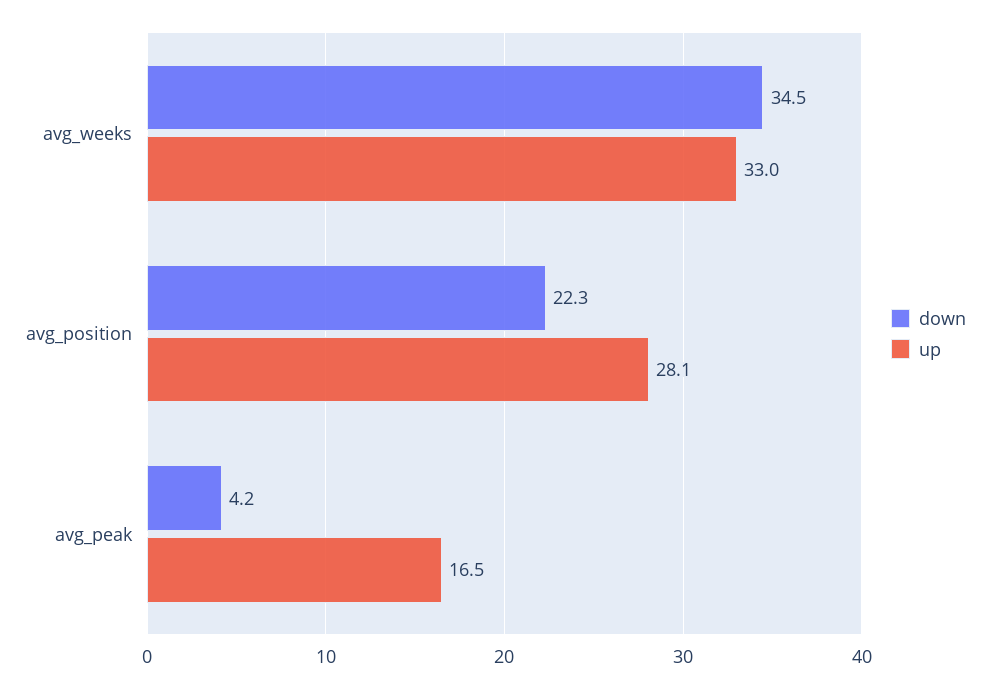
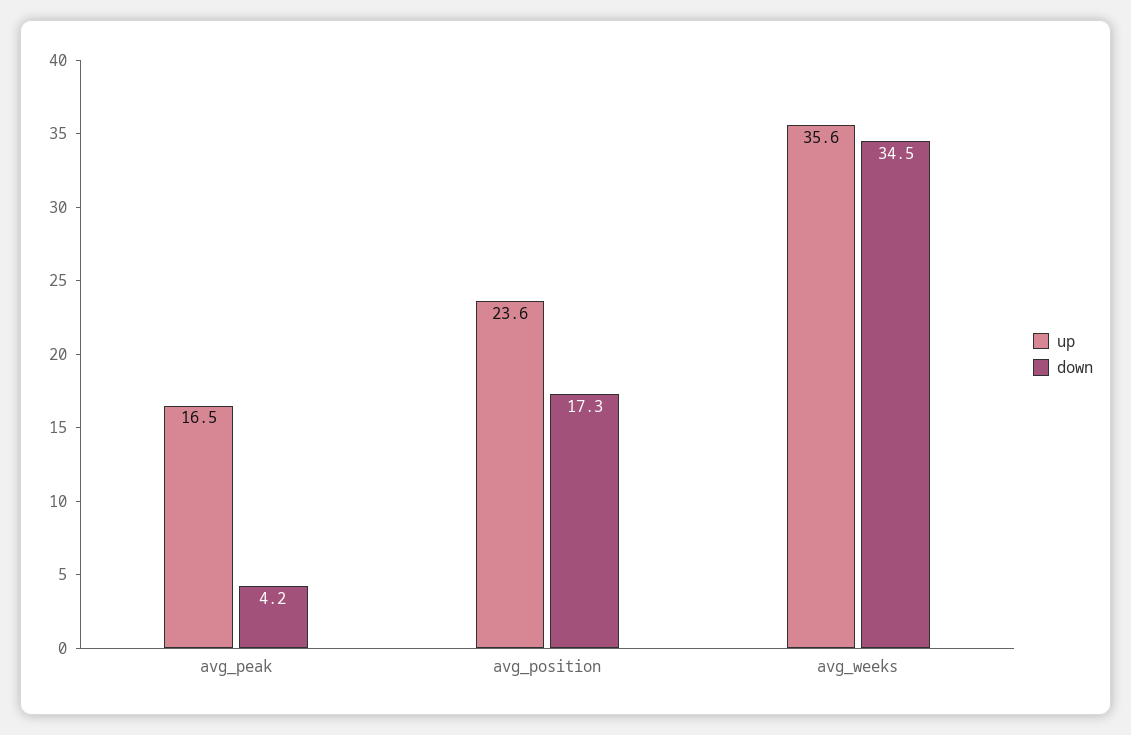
up, avg_weeks: 33 -> 35.6
down, avg_position: 22.3 -> 17.3
up, avg_position: 28.1 -> 23.6

